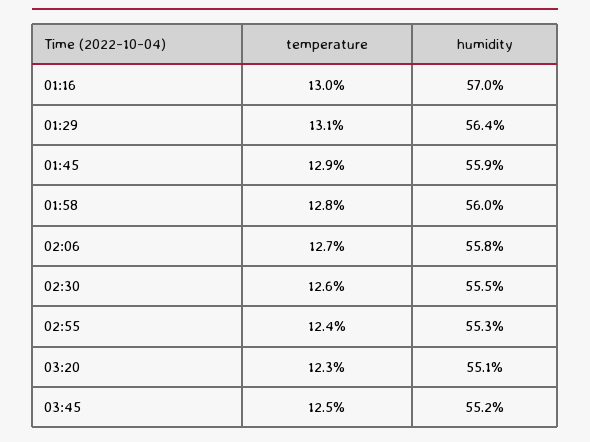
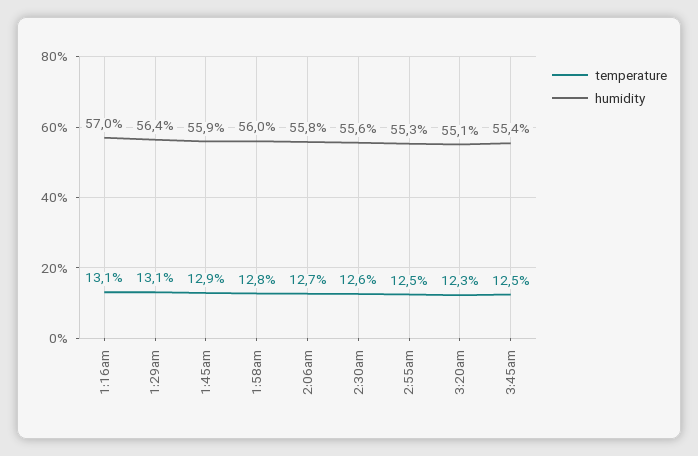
temperature, 01:16: 13 -> 13.1
humidity, 02:30: 55.5 -> 55.6
temperature, 02:55: 12.4 -> 12.5
humidity, 03:45: 55.2 -> 55.4

